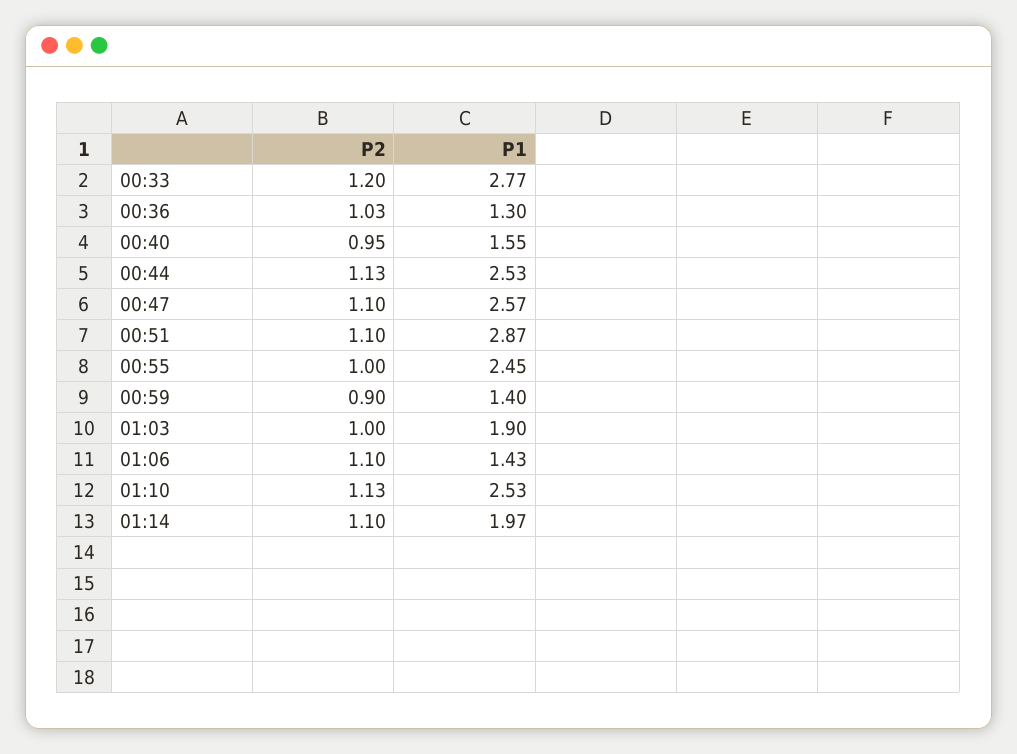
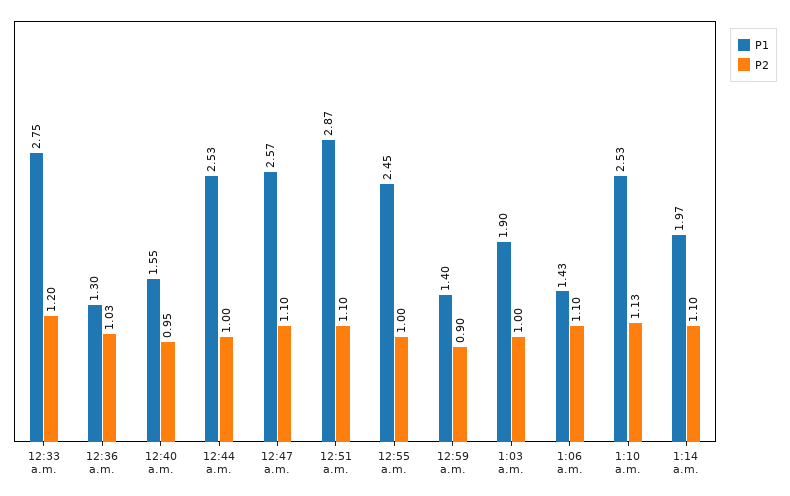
P1, 00:33: 2.77 -> 2.75
P2, 00:44: 1.13 -> 1

